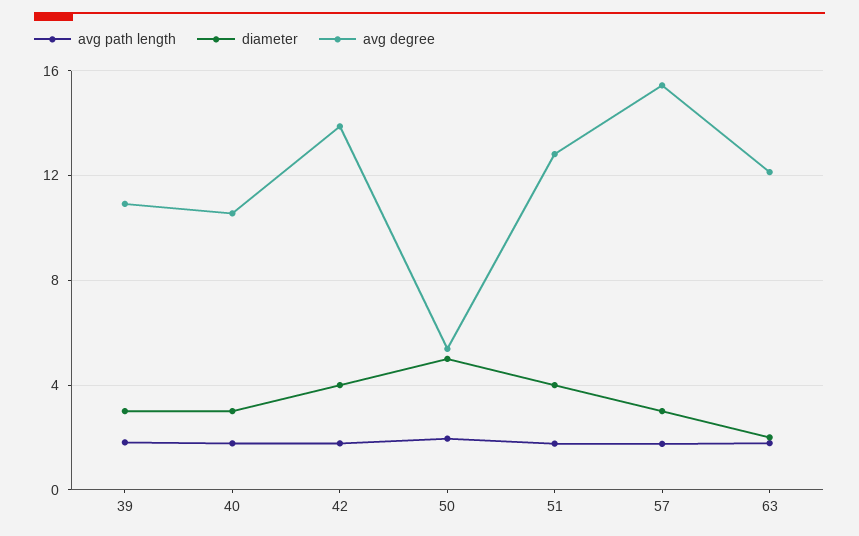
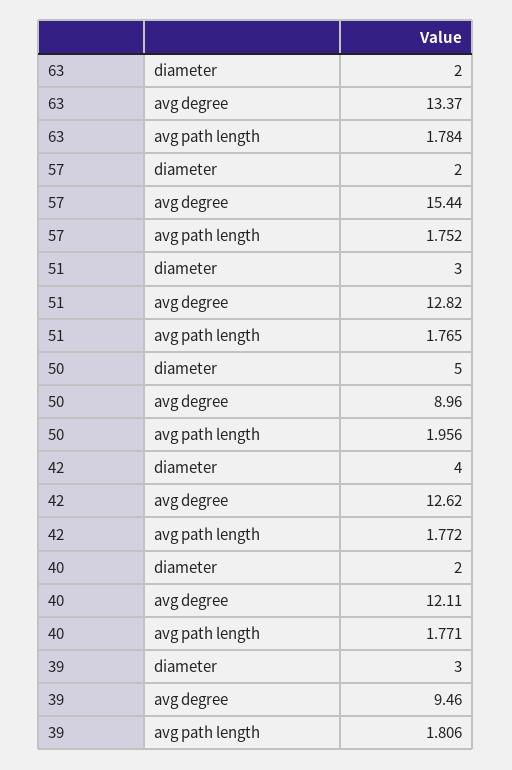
avg degree, 39: 11 -> 9.46
diameter, 40: 3 -> 2
avg degree, 40: 10.5 -> 12.11
avg degree, 42: 14 -> 12.62
avg degree, 50: 5.5 -> 8.96
diameter, 51: 4 -> 3
diameter, 57: 3 -> 2
avg degree, 63: 12 -> 13.37

